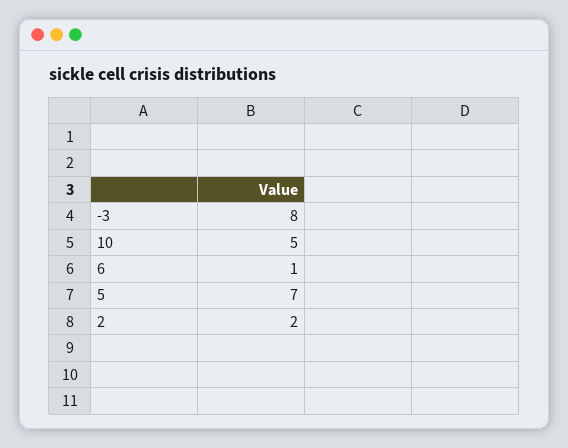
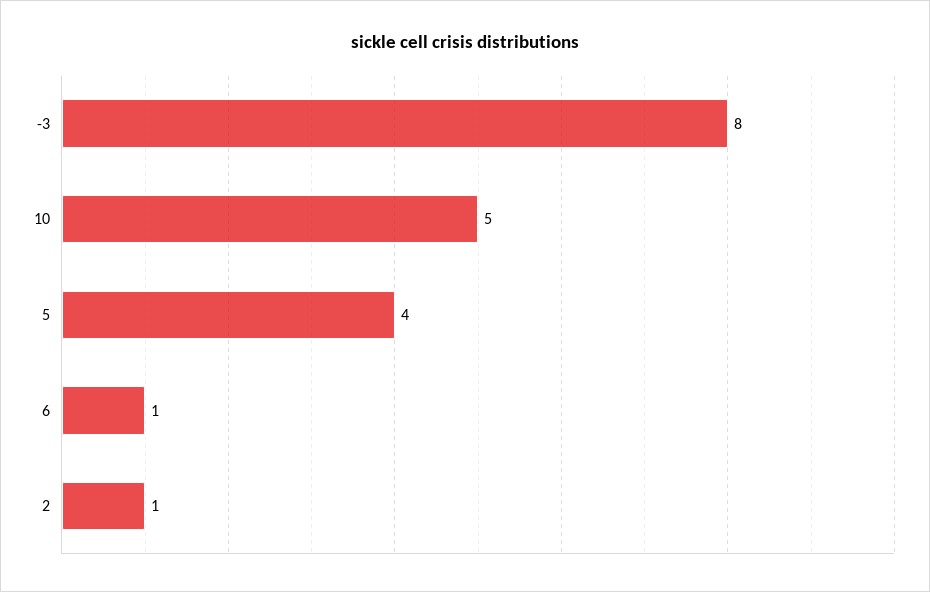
5: 7 -> 4
2: 2 -> 1

